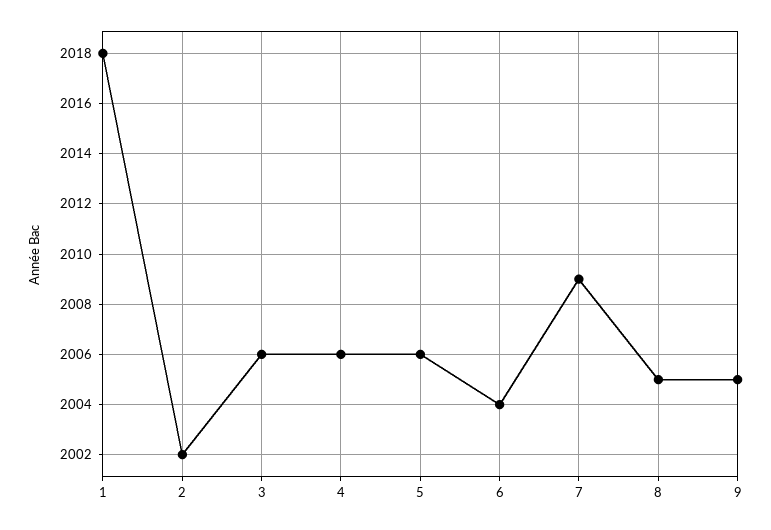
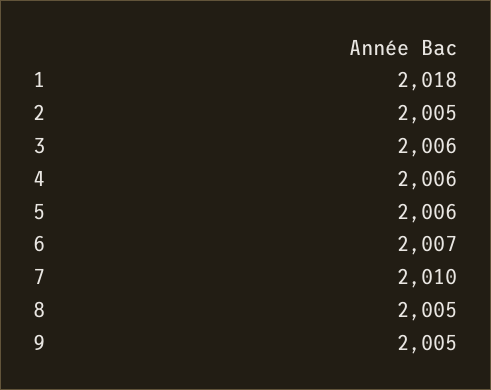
2: 2002 -> 2005
6: 2004 -> 2007
7: 2009 -> 2010

